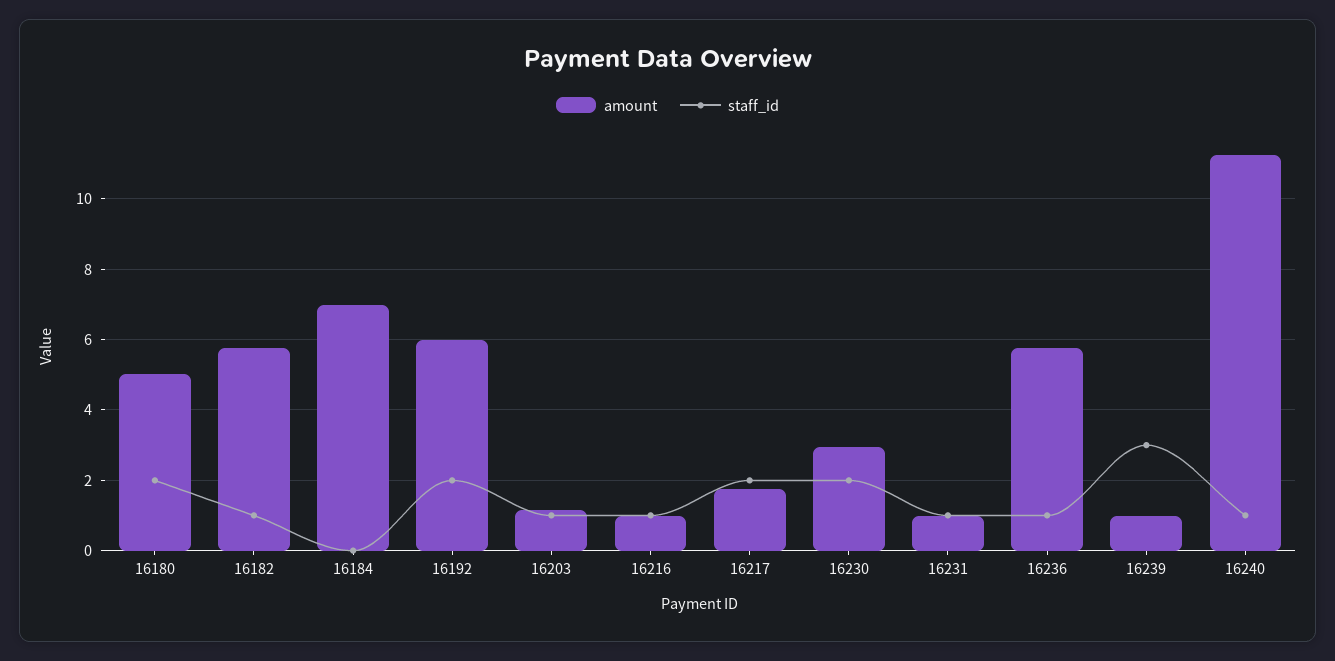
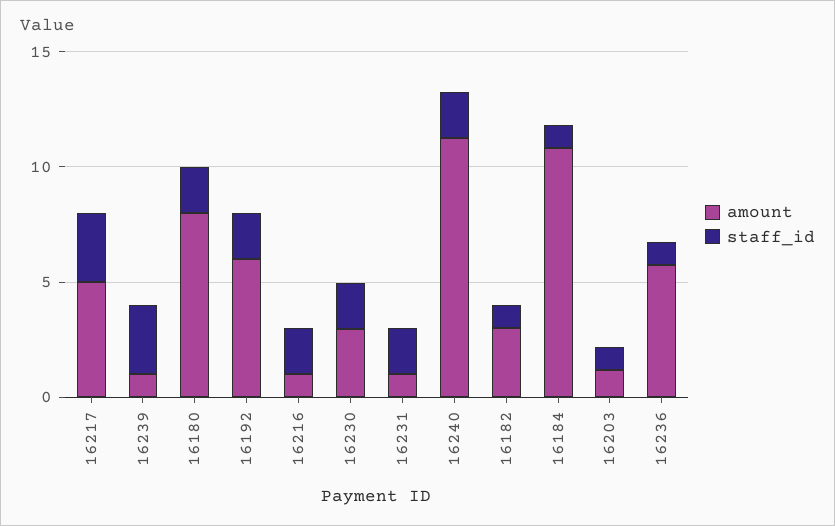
amount, 16180: 5 -> 8
amount, 16182: 5.8 -> 3
amount, 16184: 7 -> 11
staff_id, 16184: 0 -> 1
staff_id, 16216: 1 -> 2
amount, 16217: 1.8 -> 5
staff_id, 16217: 2 -> 3
staff_id, 16231: 1 -> 2
staff_id, 16240: 1 -> 2

